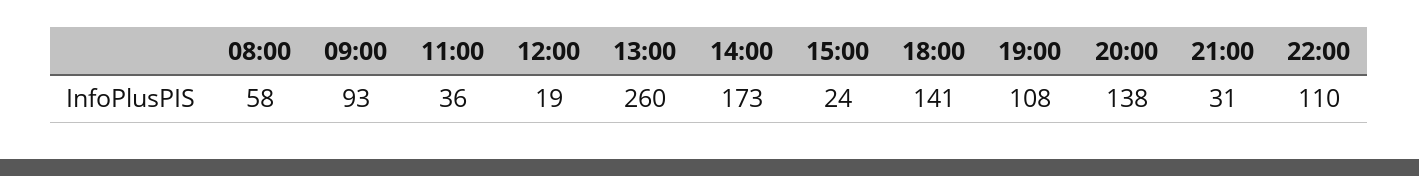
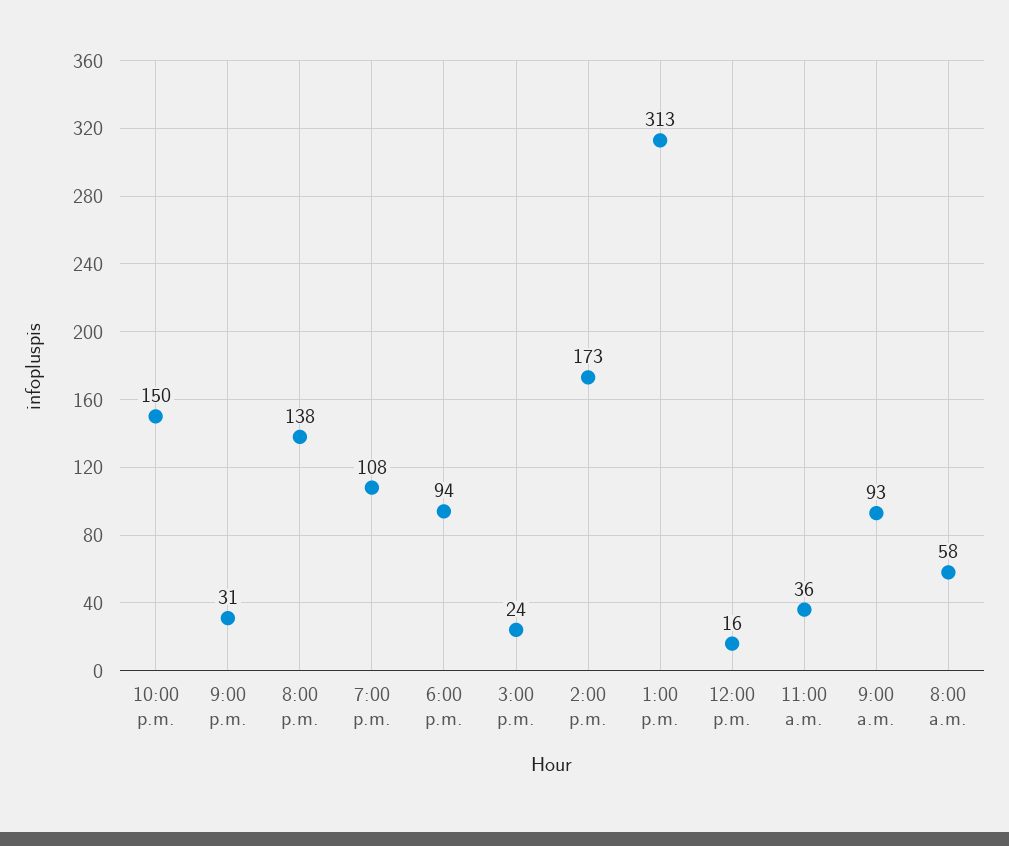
12:00: 19 -> 16
13:00: 260 -> 313
18:00: 141 -> 94
22:00: 110 -> 150

